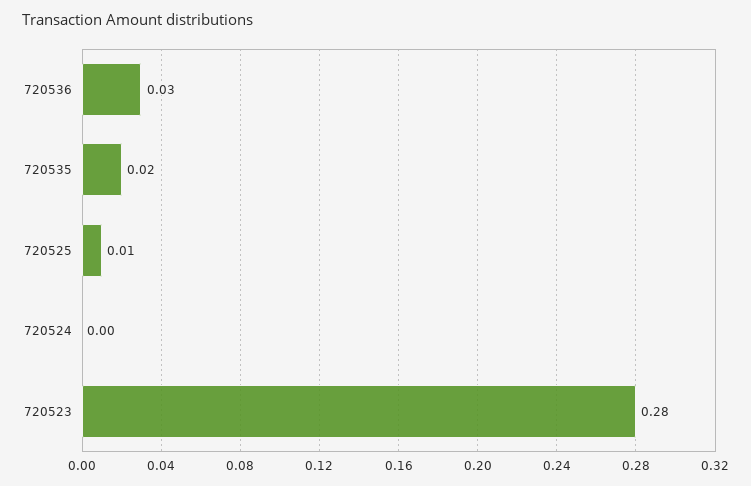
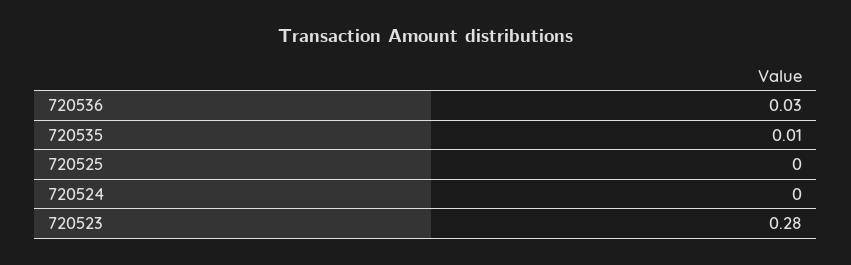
720535: 0.02 -> 0.01
720525: 0.01 -> 0

